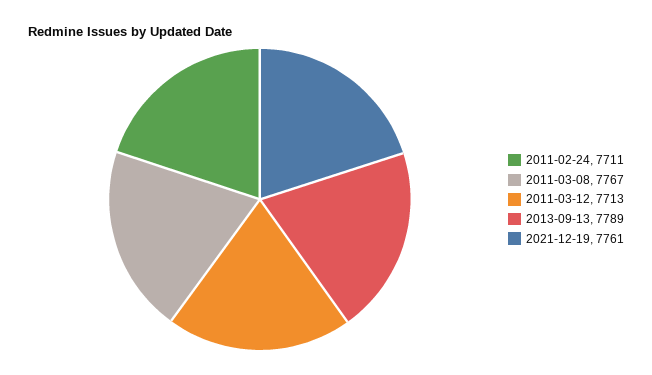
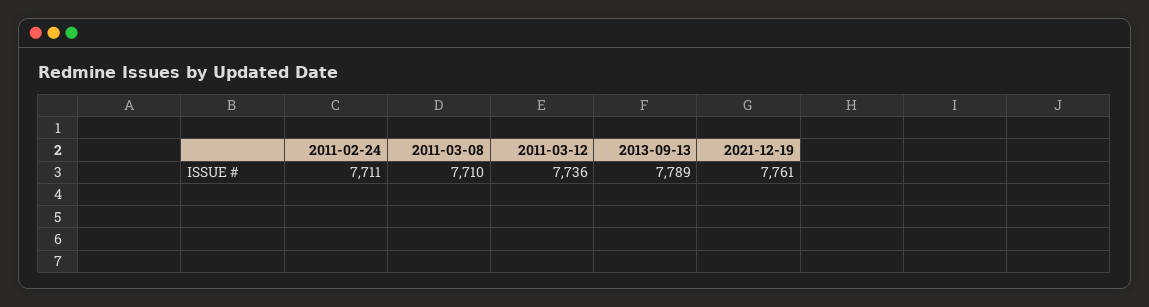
2011-03-08: 7767 -> 7710
2011-03-12: 7713 -> 7736

